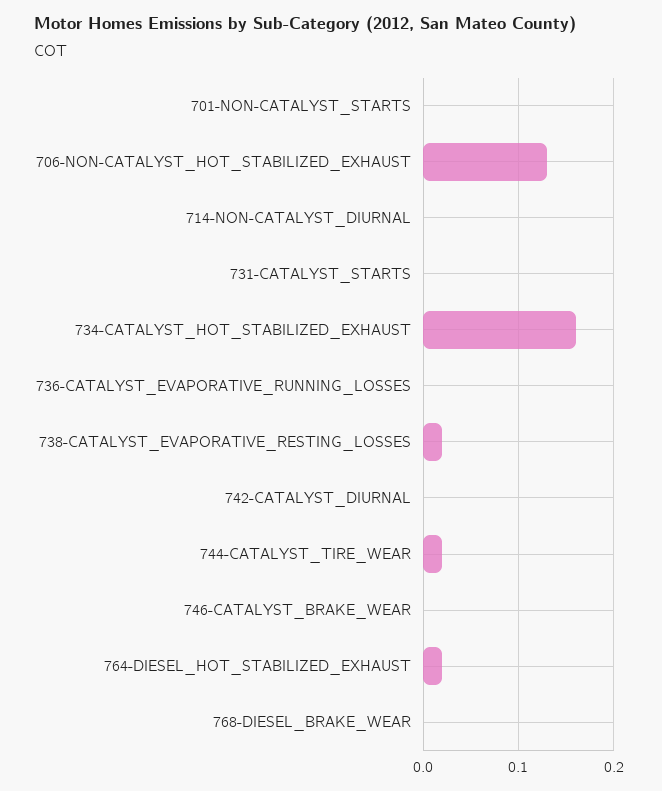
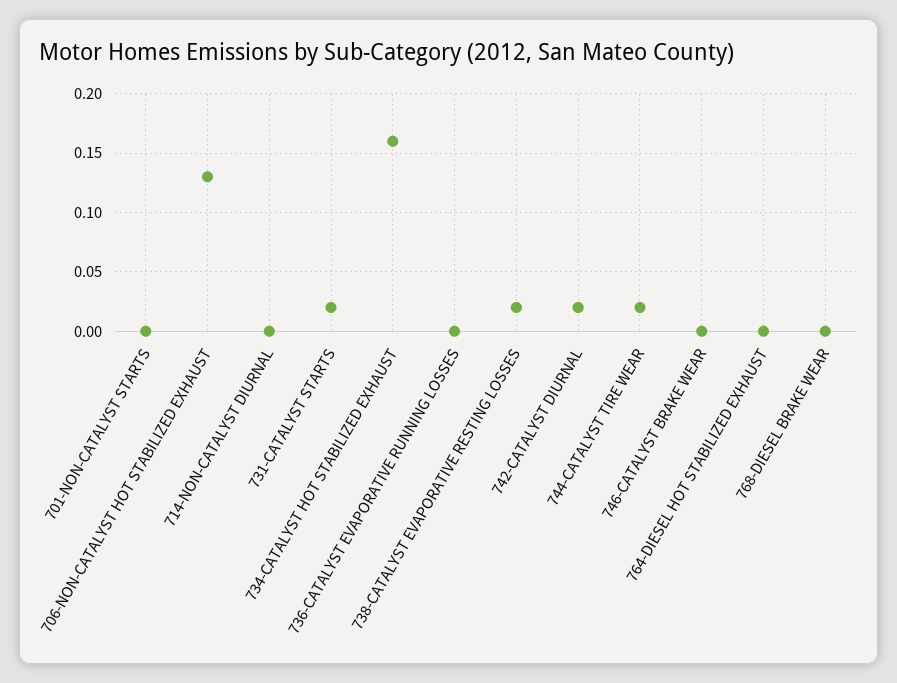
731-CATALYST_STARTS: 0 -> 0.02
742-CATALYST_DIURNAL: 0 -> 0.02
764-DIESEL_HOT_STABILIZED_EXHAUST: 0.02 -> 0

